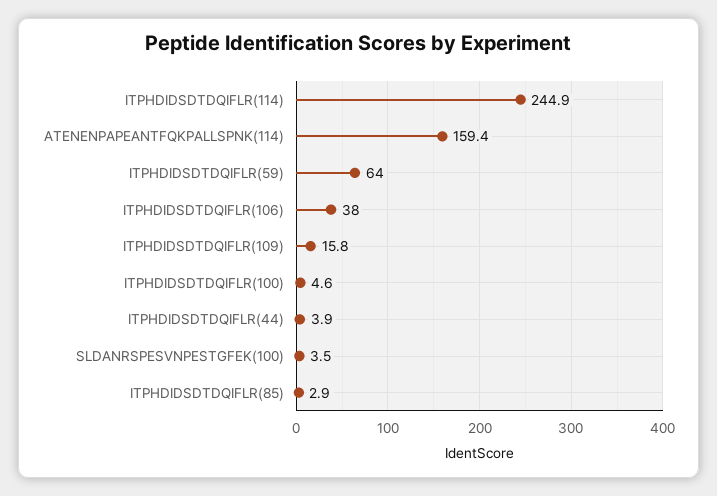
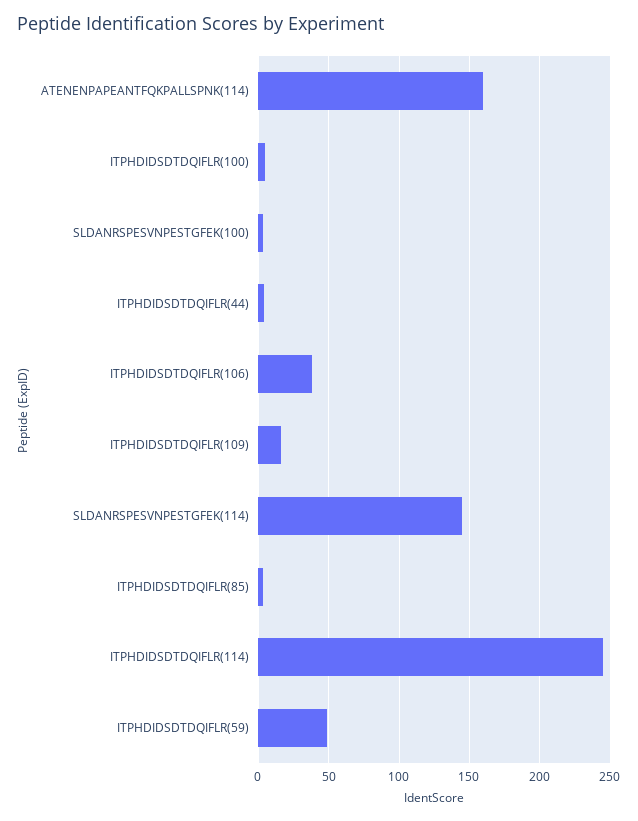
ITPHDIDSDTDQIFLR(59): 64 -> 50
SLDANRSPESVNPESTGFEK(114): none -> 145

